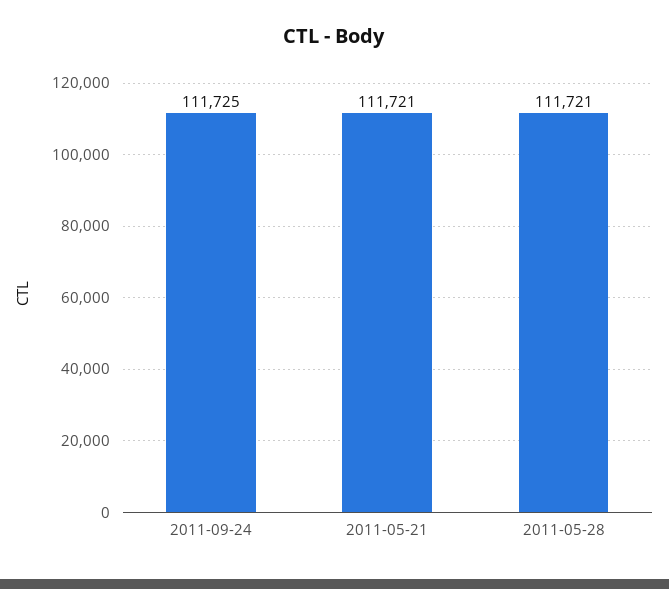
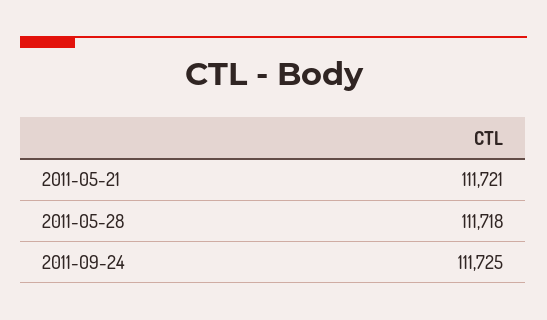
2011-05-28: 111721 -> 111718

